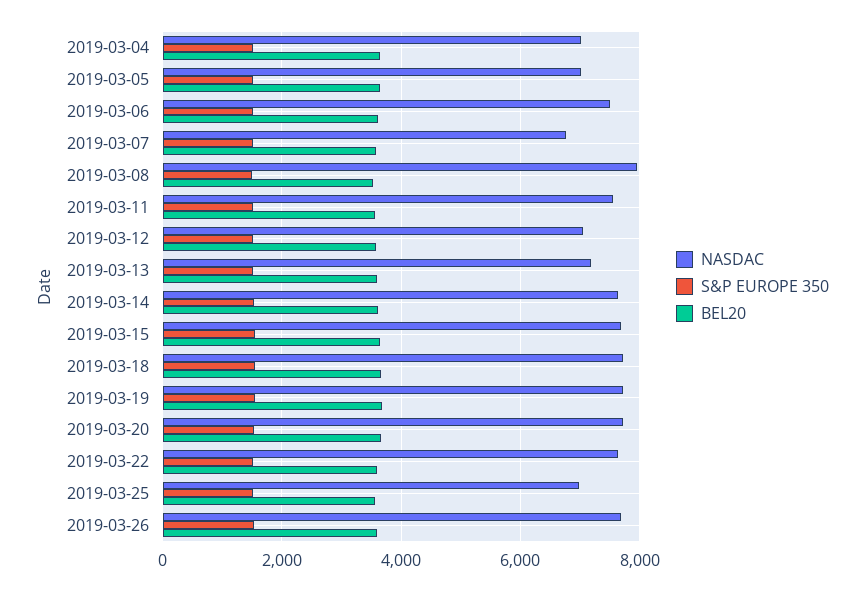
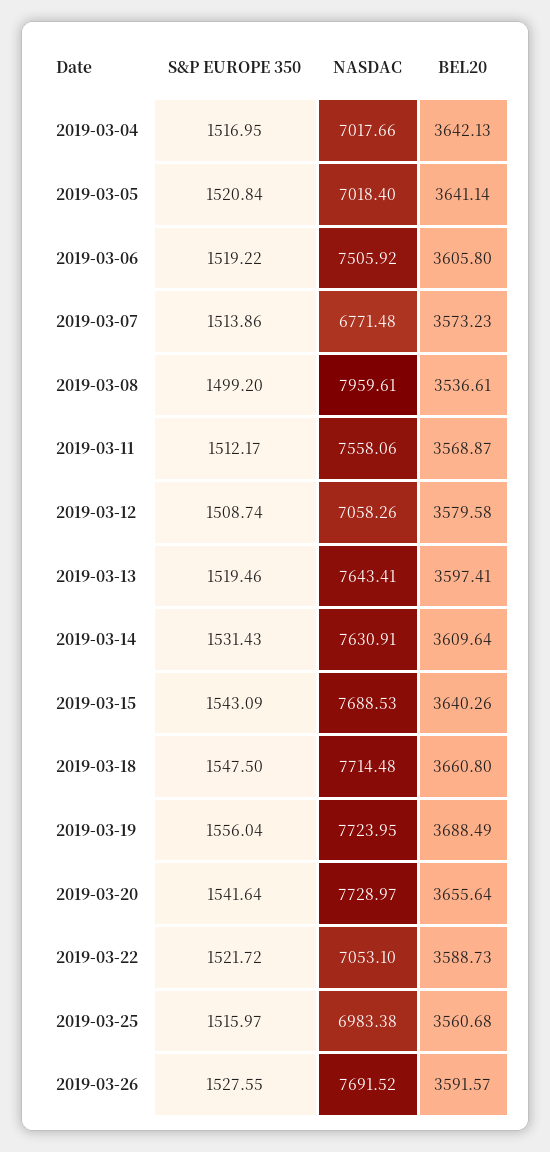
NASDAC, 2019-03-13: 7200 -> 7643.41
NASDAC, 2019-03-22: 7600 -> 7053.1

